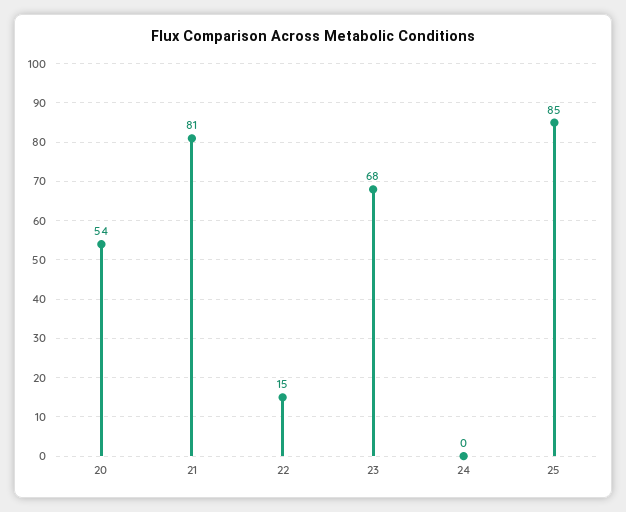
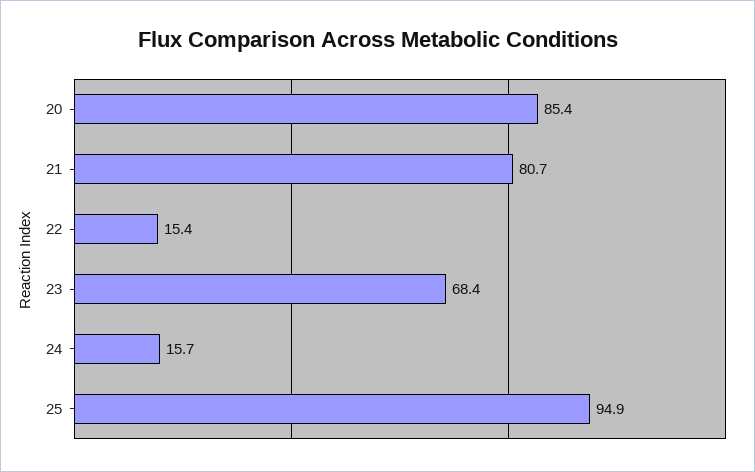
20: 54 -> 85.4
24: 0 -> 15.7
25: 85 -> 94.9

